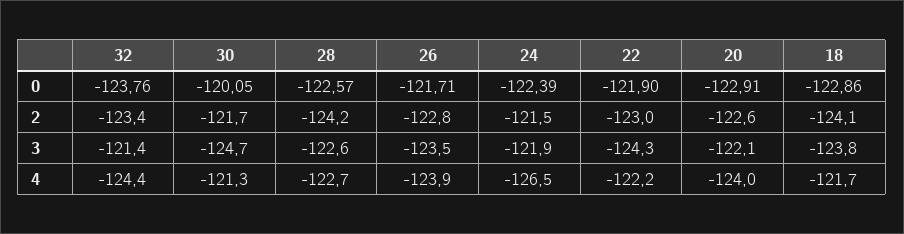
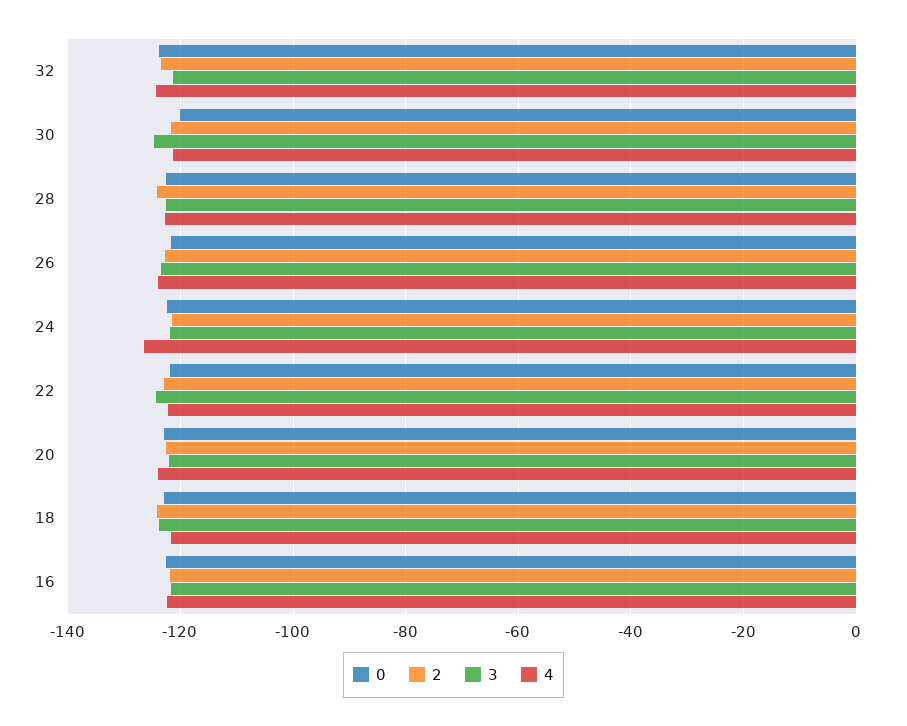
0, 16: none -> -122
2, 16: none -> -122
3, 16: none -> -122
4, 16: none -> -122

